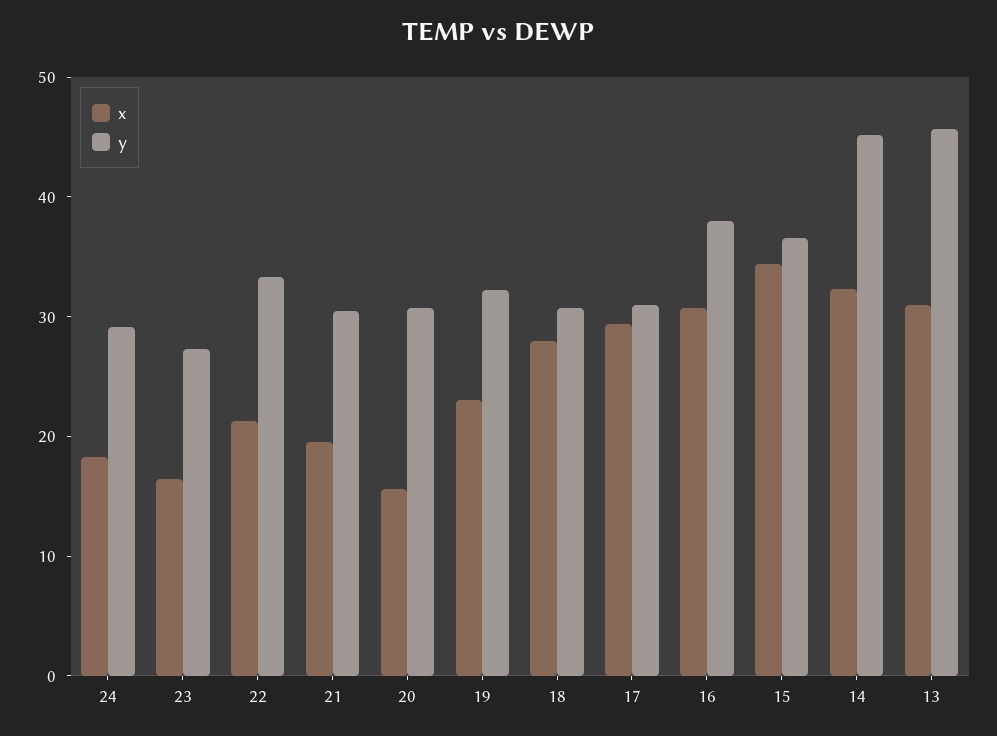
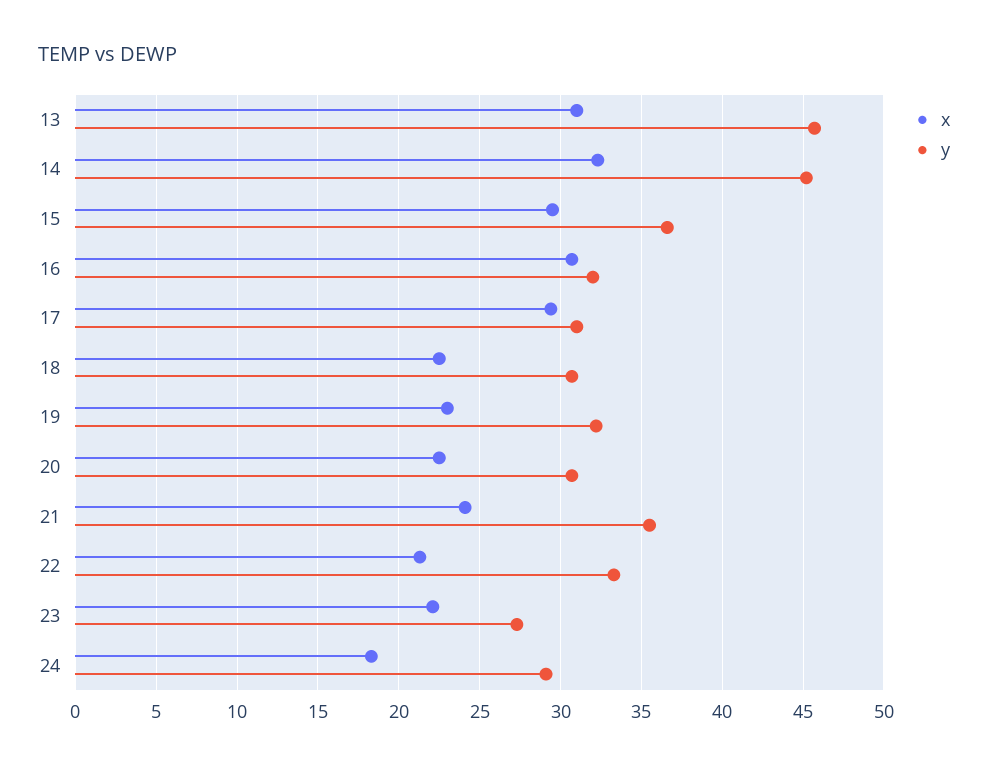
x, 23: 16 -> 22
x, 21: 20 -> 24
y, 21: 30 -> 35.5
x, 20: 16 -> 22.5
x, 18: 28 -> 22.5
y, 16: 38 -> 32
x, 15: 34 -> 29.5

